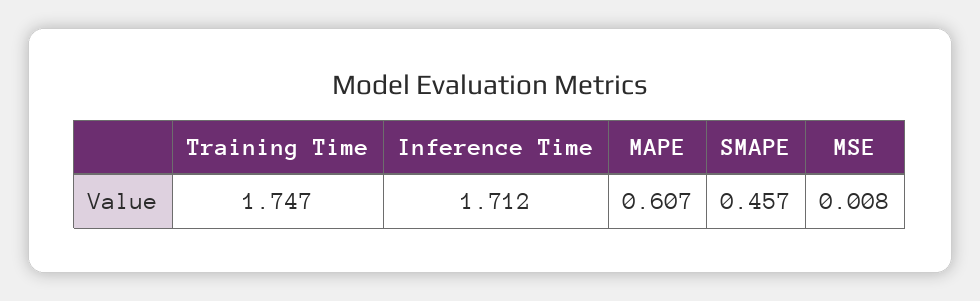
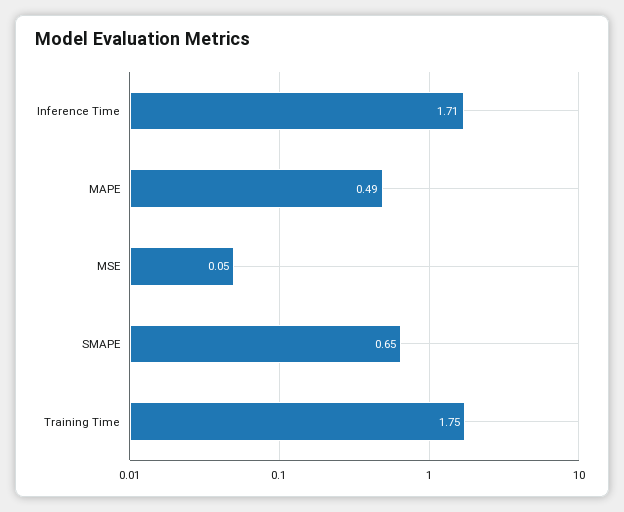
MAPE: 0.607 -> 0.49
SMAPE: 0.457 -> 0.65
MSE: 0.008 -> 0.05

